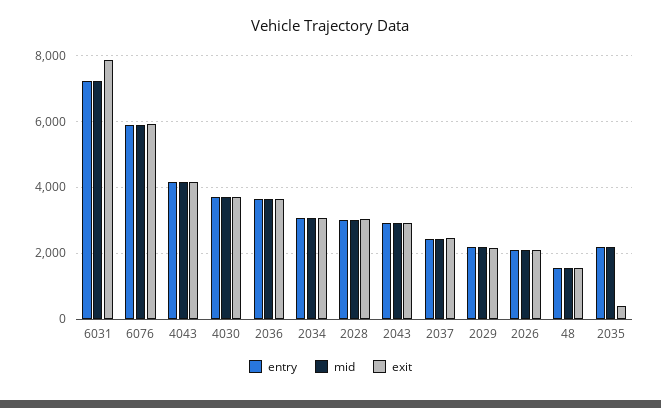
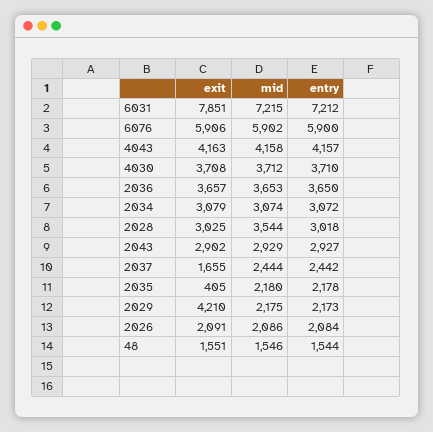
mid, 2028: 3000 -> 3544
exit, 2037: 2400 -> 1655
exit, 2029: 2200 -> 4210

